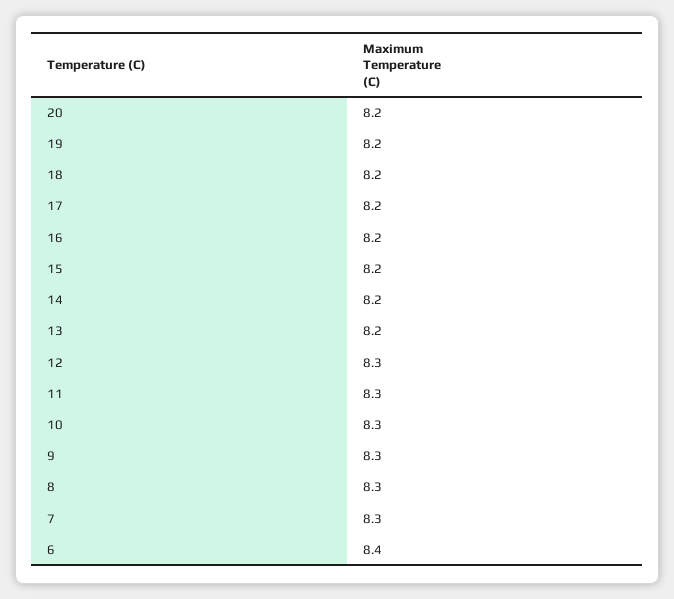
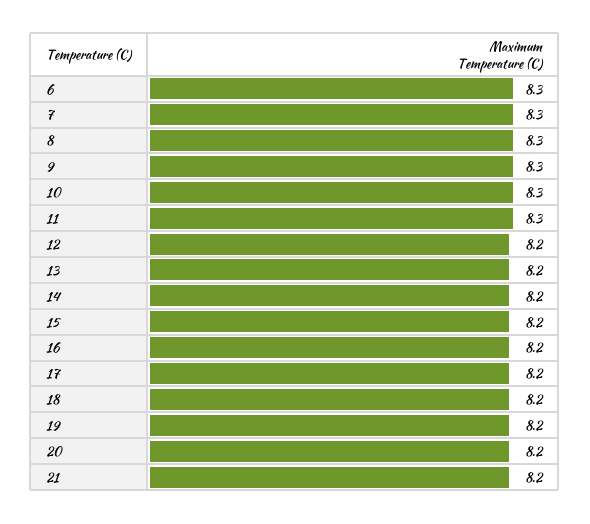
12: 8.3 -> 8.2
6: 8.4 -> 8.3
21: none -> 8.2

